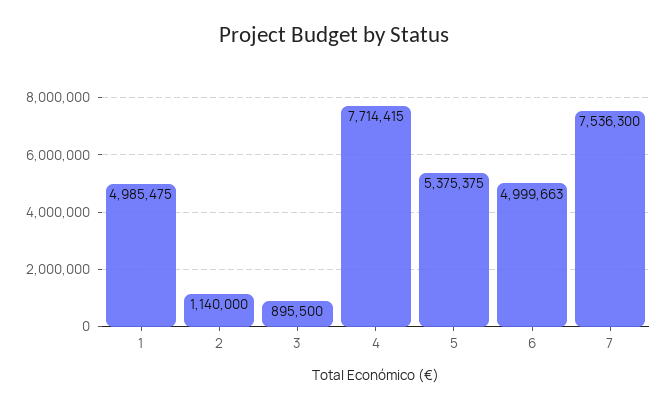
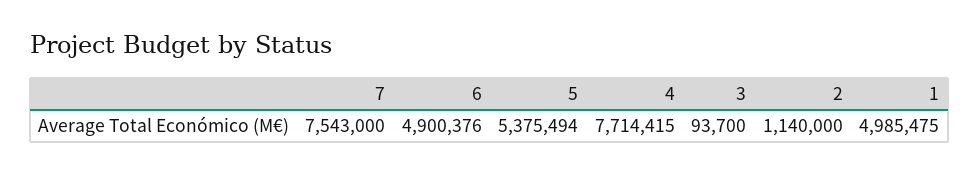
3: 895500 -> 93700
5: 5375375 -> 5375494
6: 4999663 -> 4900376
7: 7536300 -> 7543000

